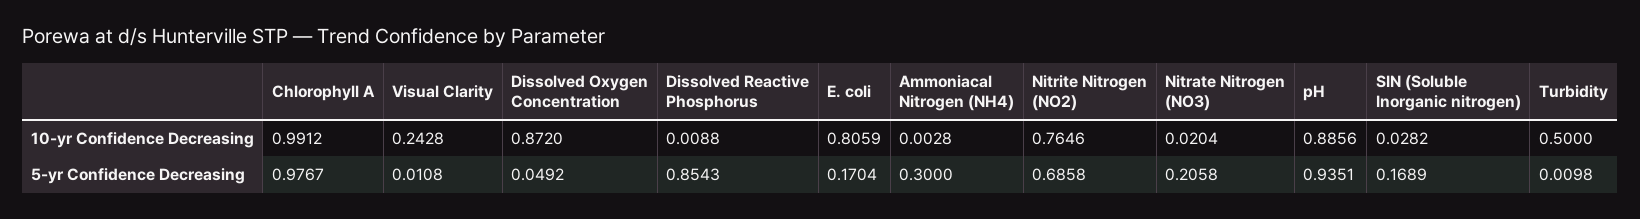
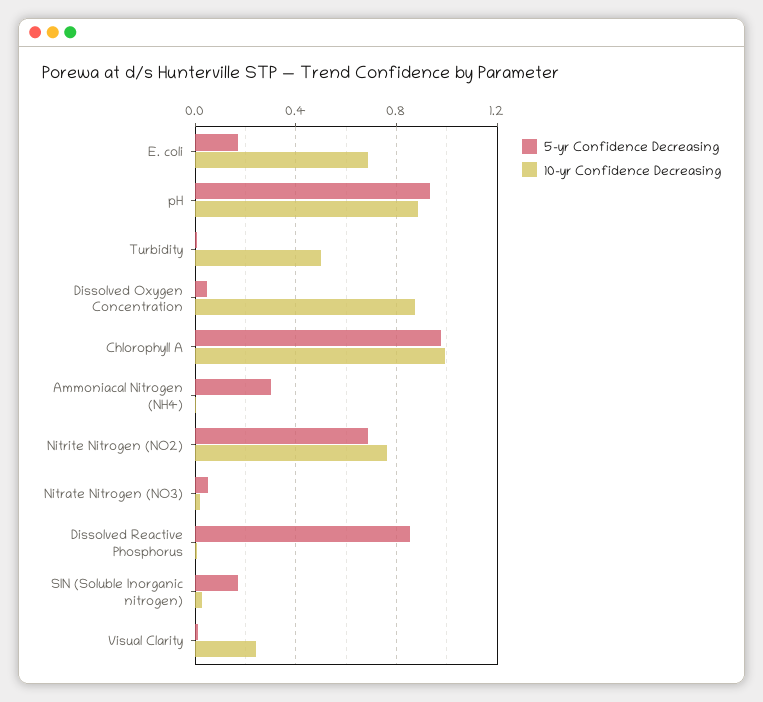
10-yr Confidence Decreasing, E. coli: 0.8059 -> 0.7
5-yr Confidence Decreasing, Nitrate Nitrogen (NO3): 0.2058 -> 0.05

